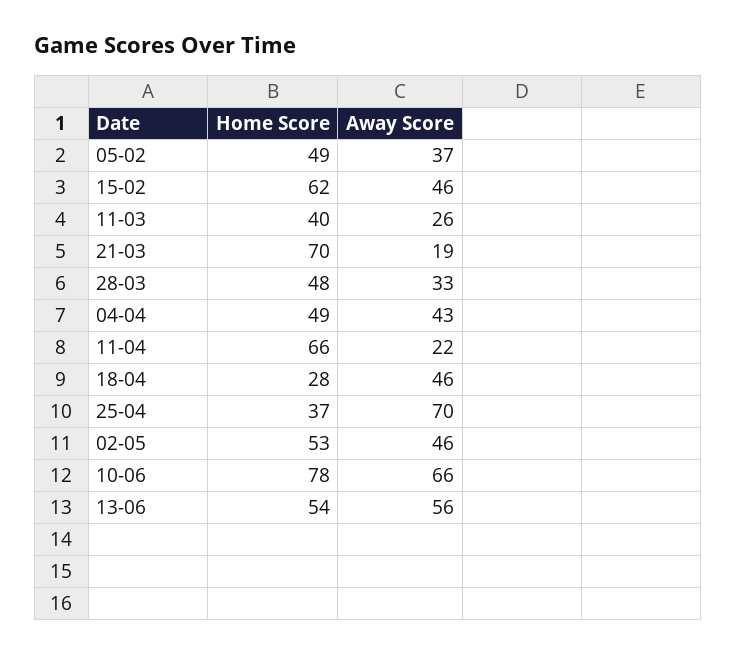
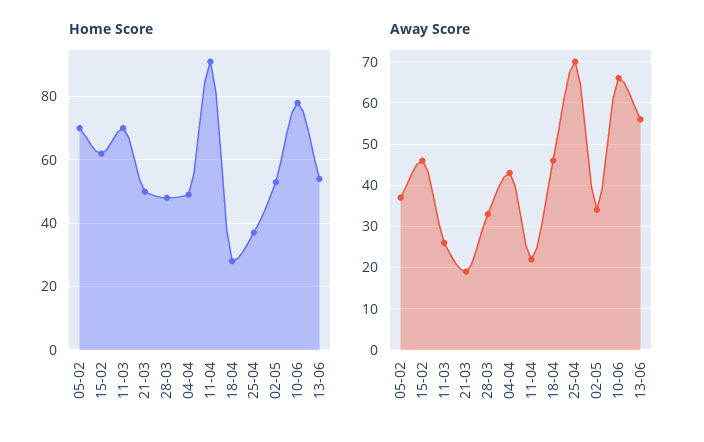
Home Score, 05-02: 49 -> 70
Home Score, 11-03: 40 -> 70
Home Score, 21-03: 70 -> 50
Home Score, 11-04: 66 -> 90
Away Score, 02-05: 46 -> 35

